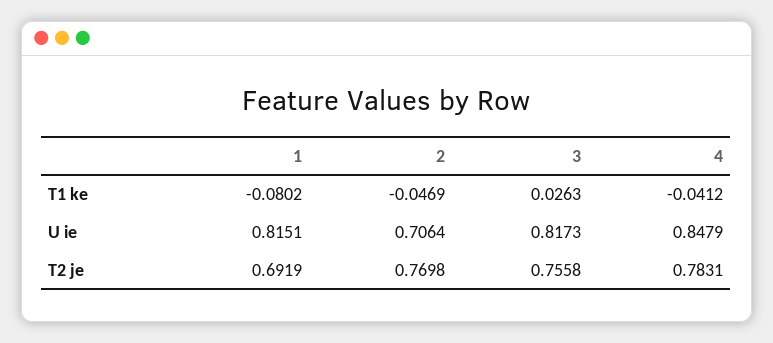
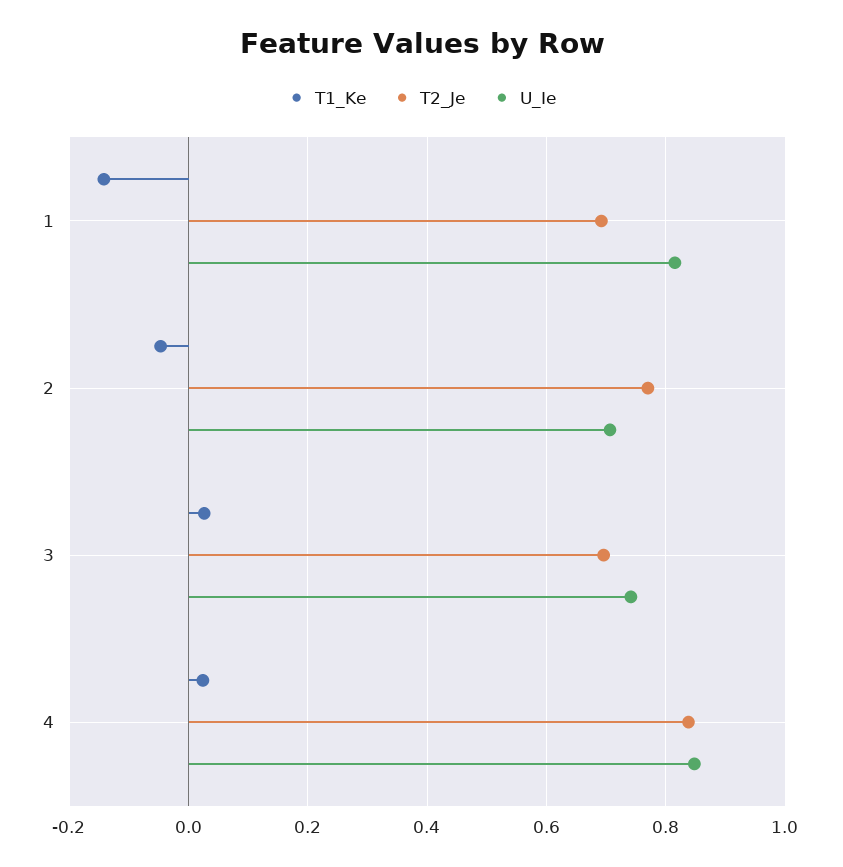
T1 ke, 1: -0.0802 -> -0.14
T1 ke, 4: -0.0412 -> 0.02
U ie, 3: 0.8173 -> 0.74
T2 je, 3: 0.7558 -> 0.7
T2 je, 4: 0.7831 -> 0.84

